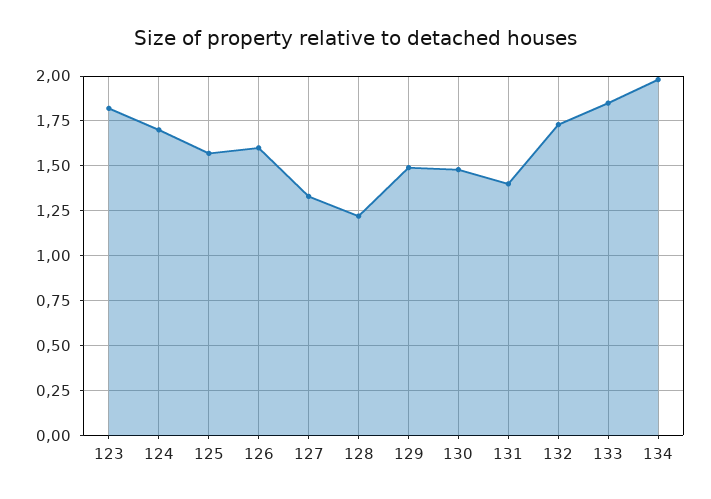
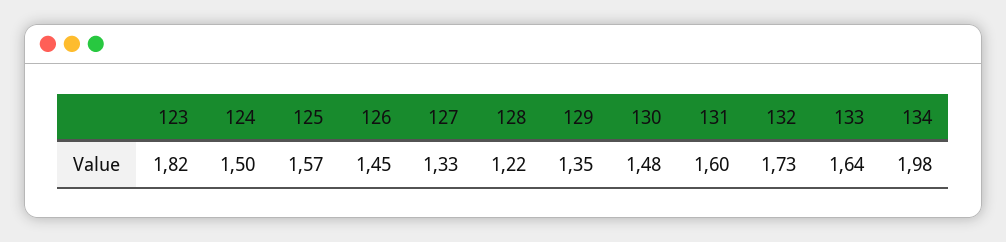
124: 1.7 -> 1.5
126: 1.6 -> 1.45
129: 1.5 -> 1.35
131: 1.4 -> 1.6
133: 1.85 -> 1.64

